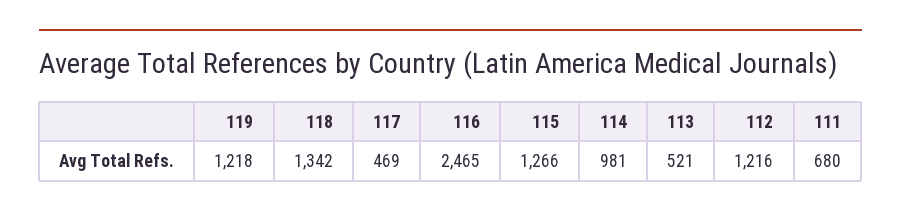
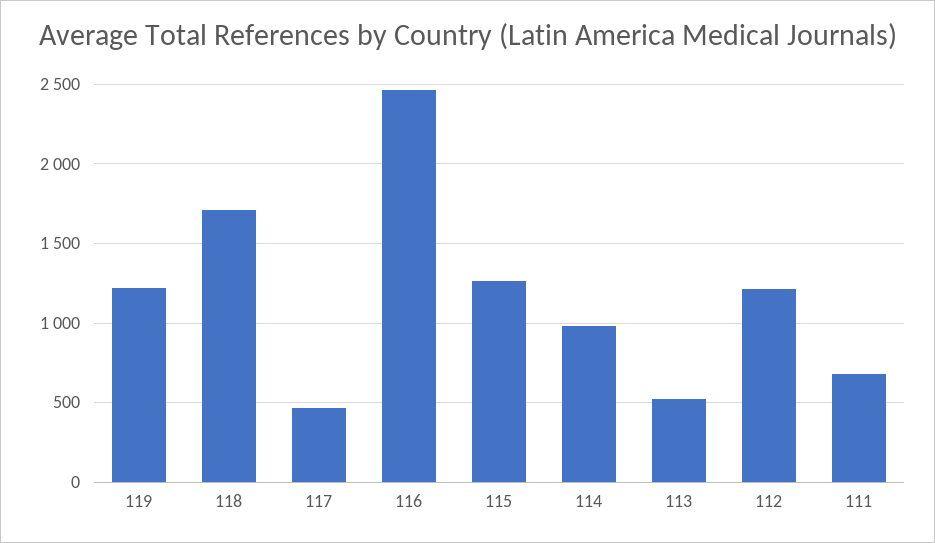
118: 1342 -> 1700

